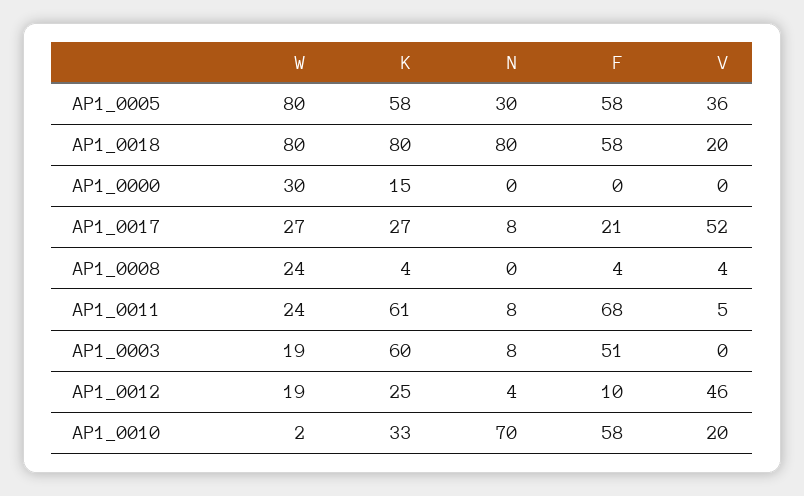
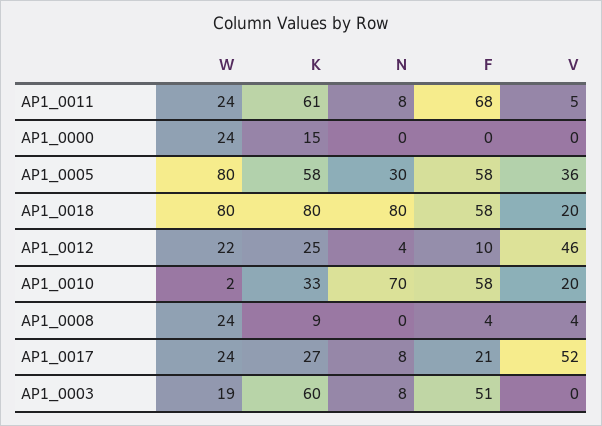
W, AP1_0000: 30 -> 24
W, AP1_0017: 27 -> 24
K, AP1_0008: 4 -> 9
W, AP1_0012: 19 -> 22

